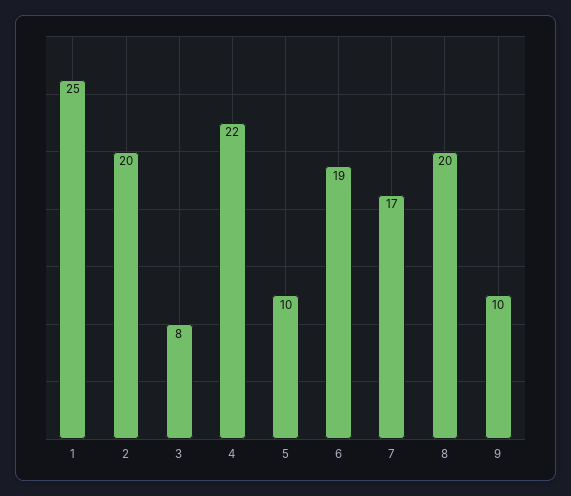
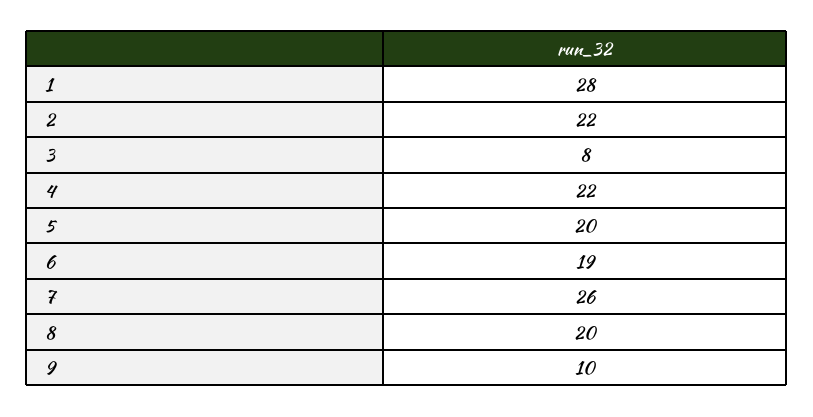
1: 25 -> 28
2: 20 -> 22
5: 10 -> 20
7: 17 -> 26

